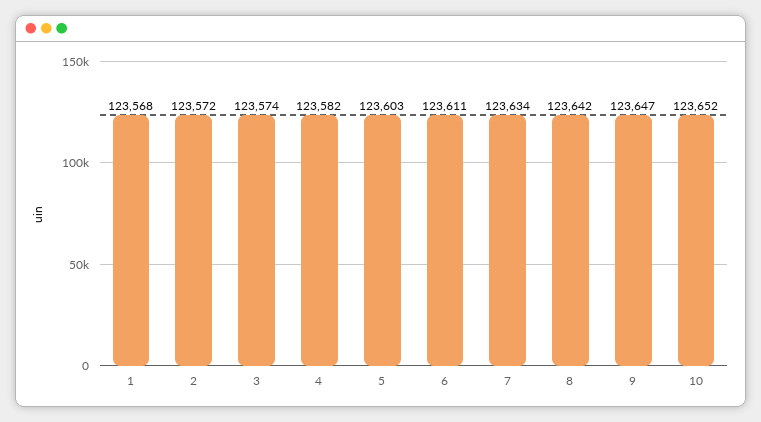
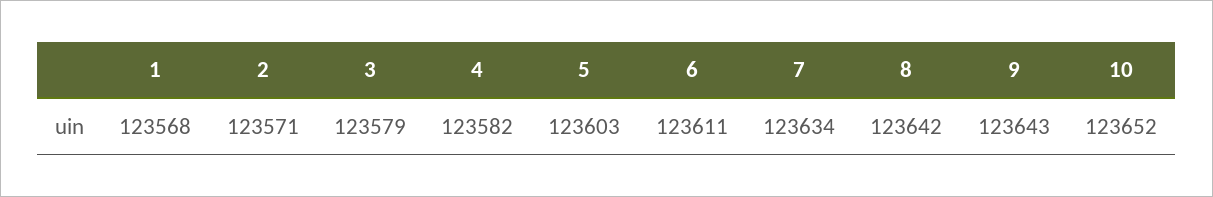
2: 123572 -> 123571
3: 123574 -> 123579
9: 123647 -> 123643

